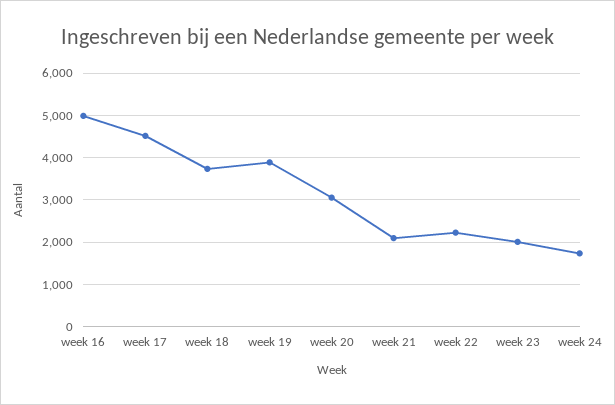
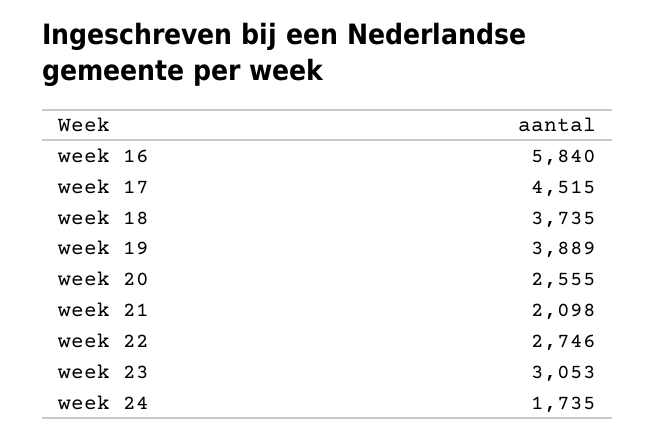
week 16: 5000 -> 5840
week 20: 3000 -> 2555
week 22: 2200 -> 2746
week 23: 2000 -> 3053

